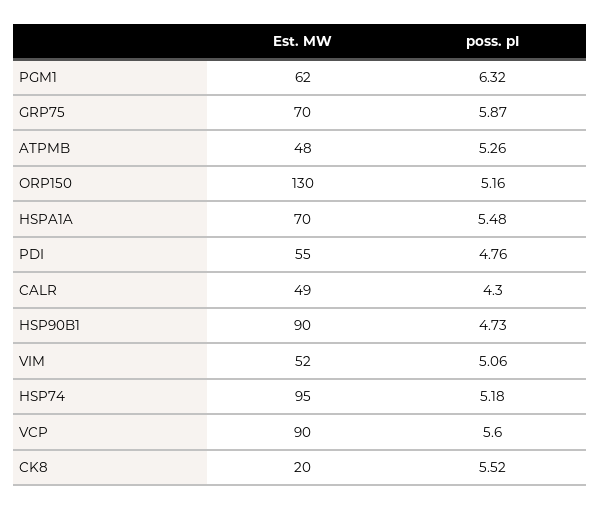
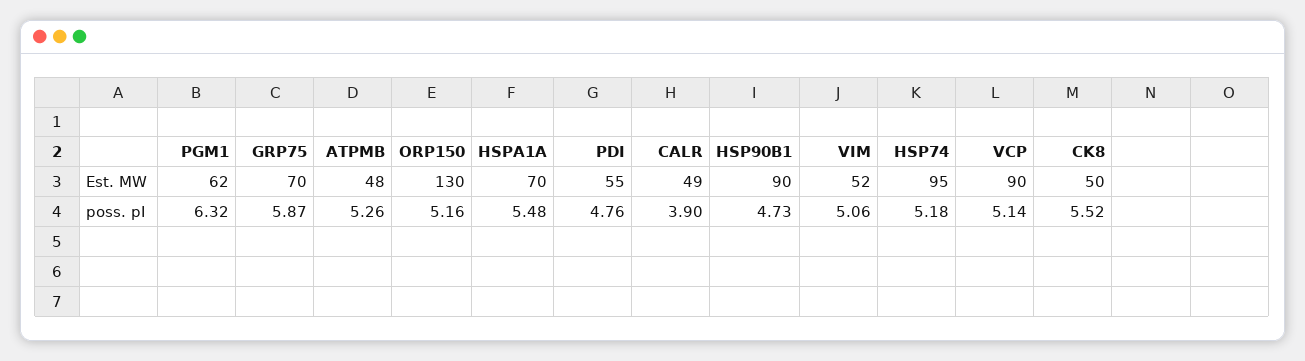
poss. pI, CALR: 4.3 -> 3.9
poss. pI, VCP: 5.6 -> 5.14
Est. MW, CK8: 20 -> 50

